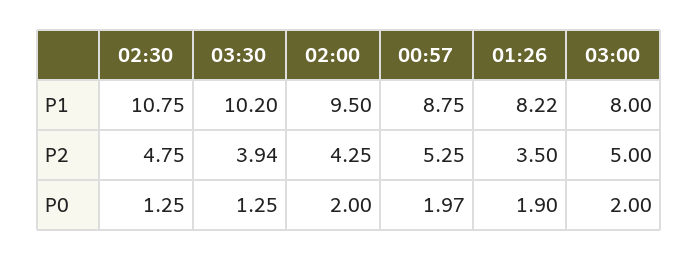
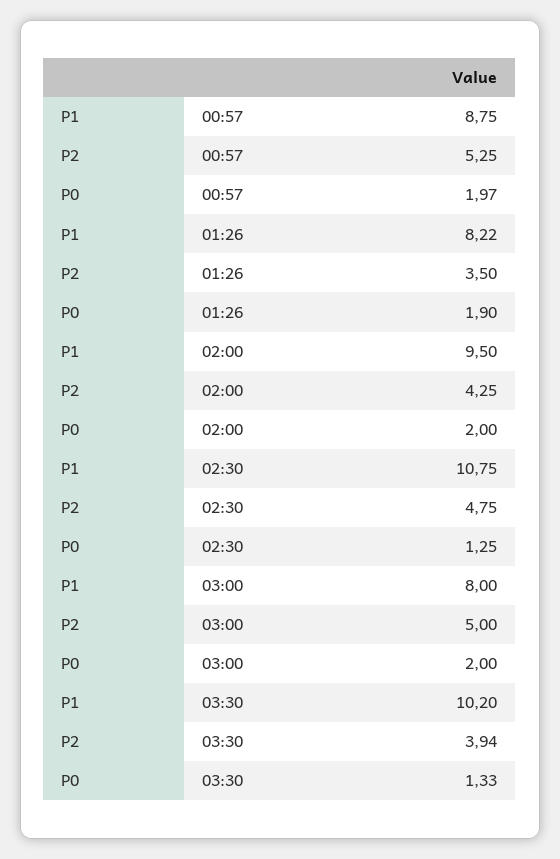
03:30, P0: 1.25 -> 1.33

